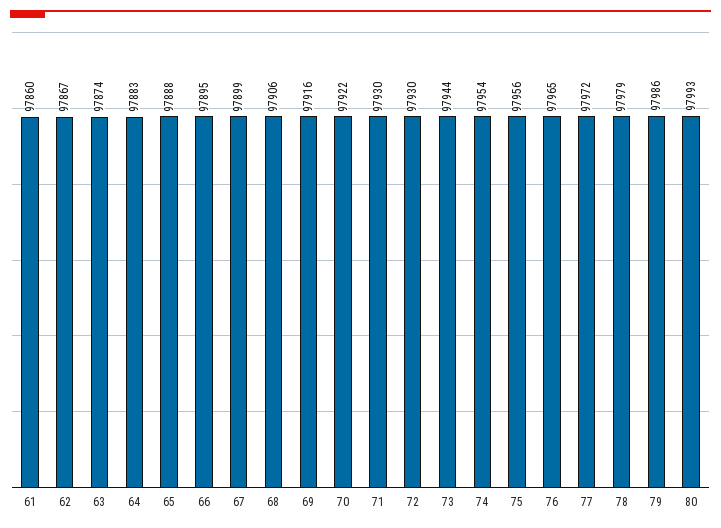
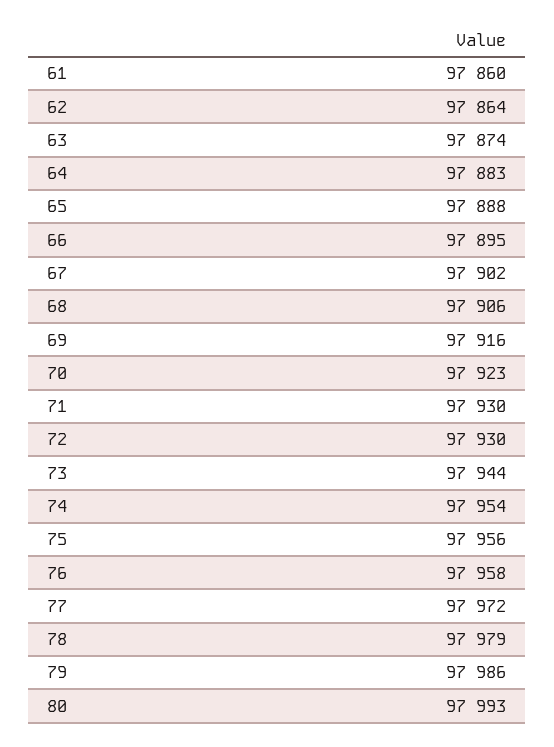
62: 97867 -> 97864
67: 97899 -> 97902
70: 97922 -> 97923
76: 97965 -> 97958

